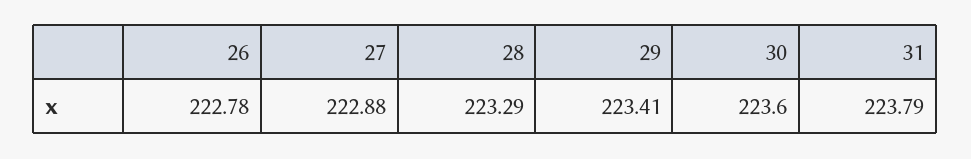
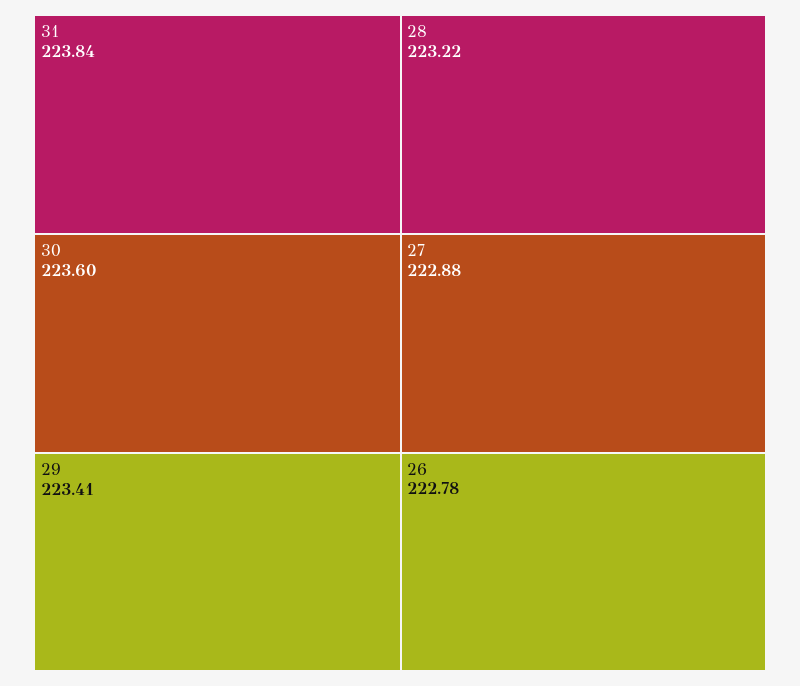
28: 223.29 -> 223.22
31: 223.79 -> 223.84

